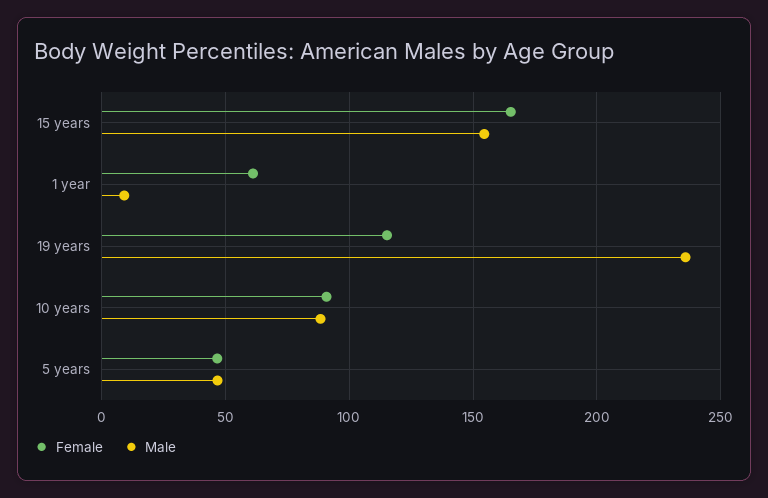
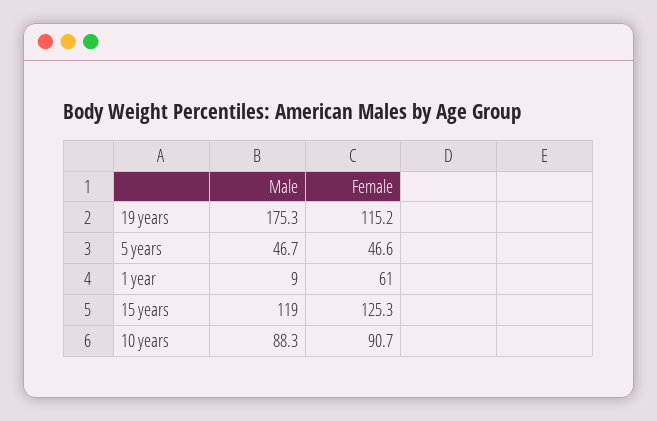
Female, 15 years: 165 -> 125.3
Male, 15 years: 155 -> 119
Male, 19 years: 235 -> 175.3

